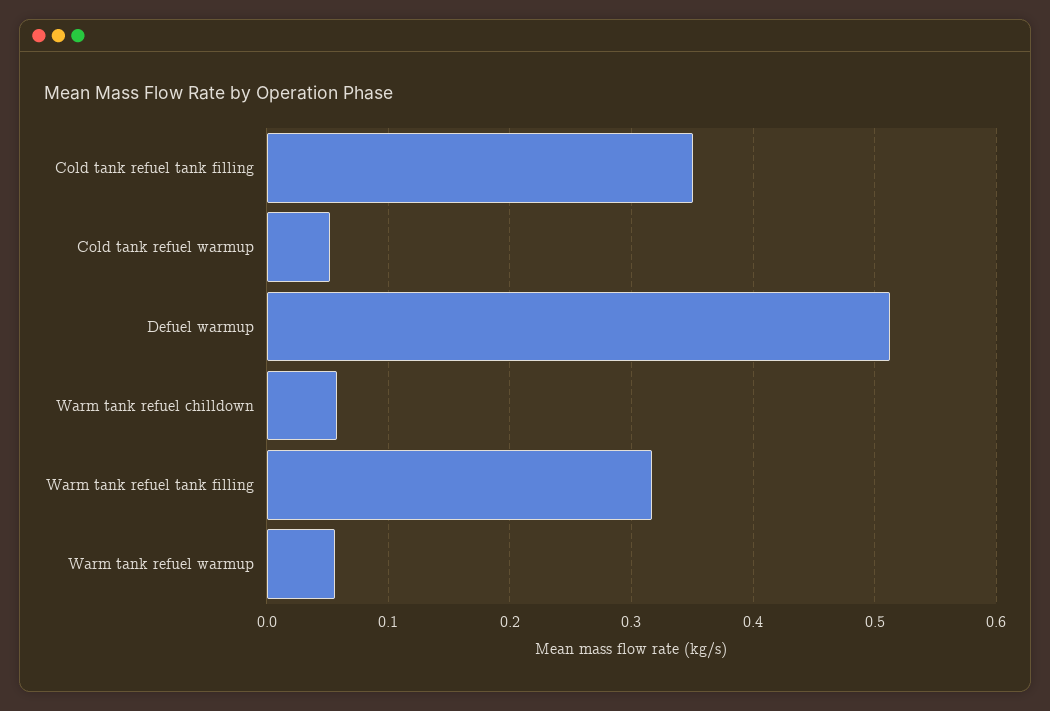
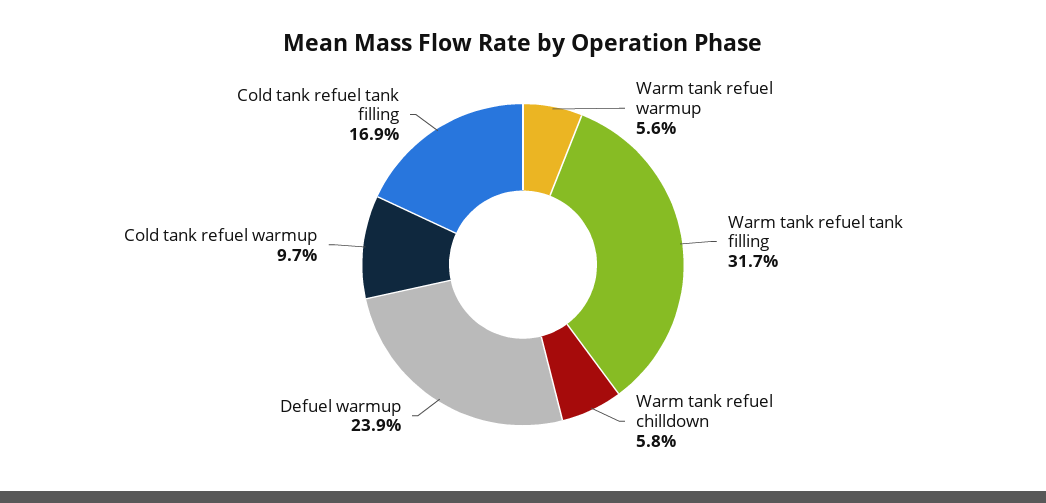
Cold tank refuel tank filling: 0.35 -> 0.169
Cold tank refuel warmup: 0.05 -> 0.097
Defuel warmup: 0.51 -> 0.239

